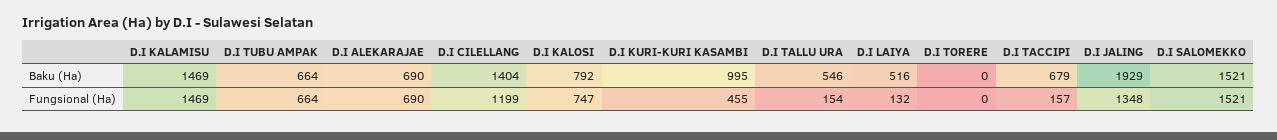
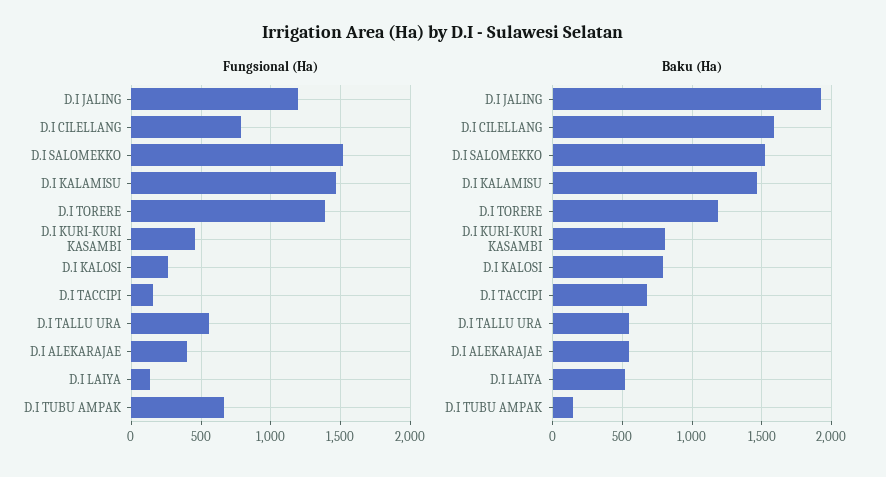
Baku (Ha), D.I TUBU AMPAK: 664 -> 150
Baku (Ha), D.I ALEKARAJAE: 690 -> 550
Baku (Ha), D.I CILELLANG: 1404 -> 1600
Baku (Ha), D.I KURI-KURI KASAMBI: 995 -> 800
Baku (Ha), D.I TORERE: 0 -> 1200
Fungsional (Ha), D.I ALEKARAJAE: 690 -> 400
Fungsional (Ha), D.I CILELLANG: 1199 -> 800
Fungsional (Ha), D.I KALOSI: 747 -> 250
Fungsional (Ha), D.I TALLU URA: 154 -> 550
Fungsional (Ha), D.I TORERE: 0 -> 1400
Fungsional (Ha), D.I JALING: 1348 -> 1200

